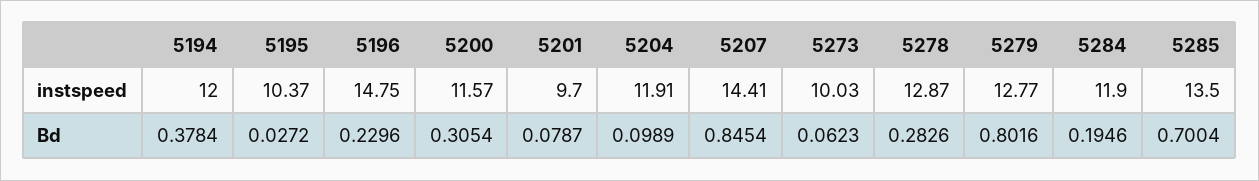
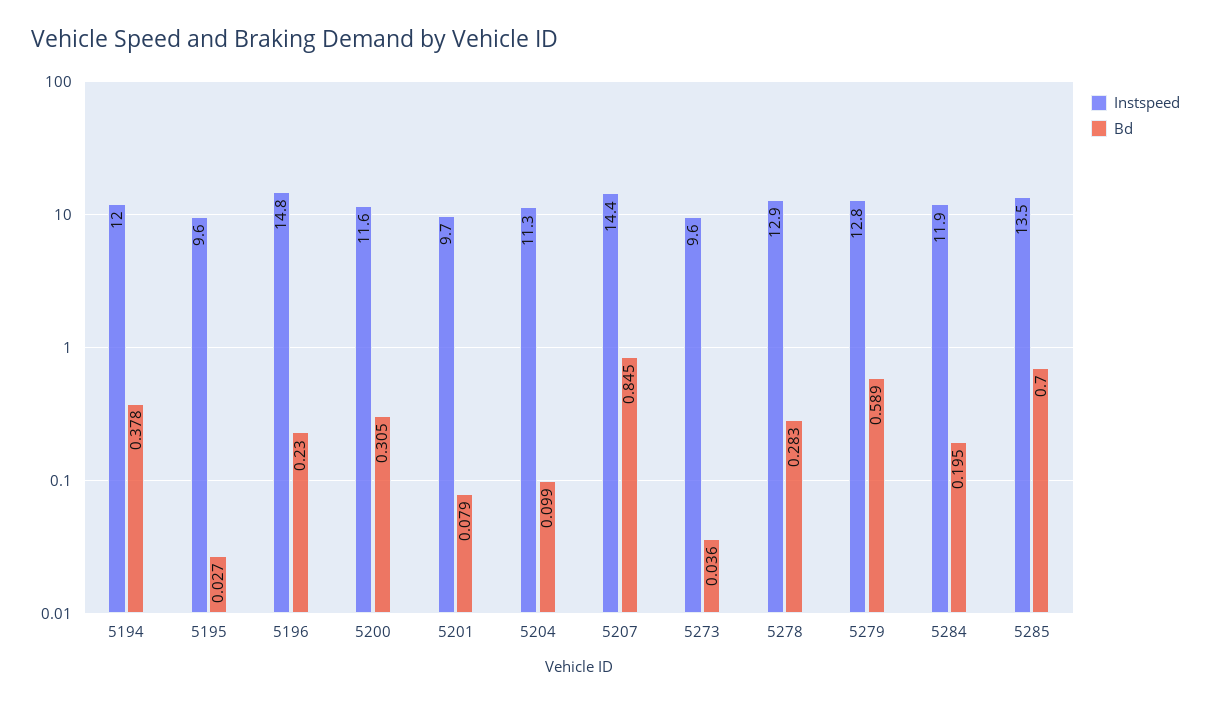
instspeed, 5195: 10.37 -> 9.6
instspeed, 5204: 11.91 -> 11.3
instspeed, 5273: 10.03 -> 9.6
Bd, 5273: 0.0623 -> 0.036
Bd, 5279: 0.8016 -> 0.589

